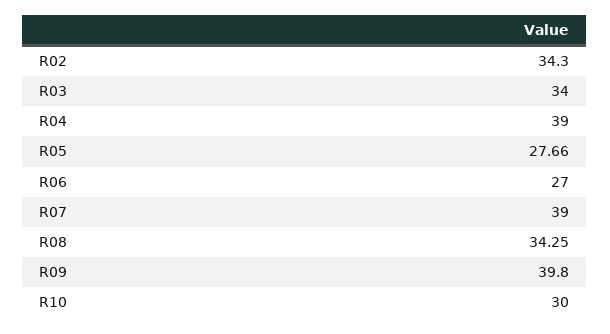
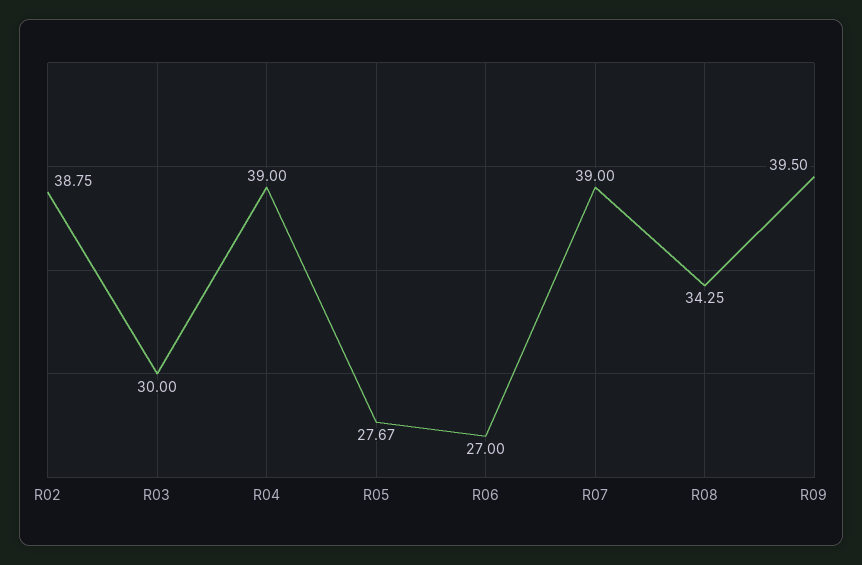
R02: 34.3 -> 38.75
R03: 34 -> 30
R05: 27.66 -> 27.67
R09: 39.8 -> 39.5
R10: 30 -> none

